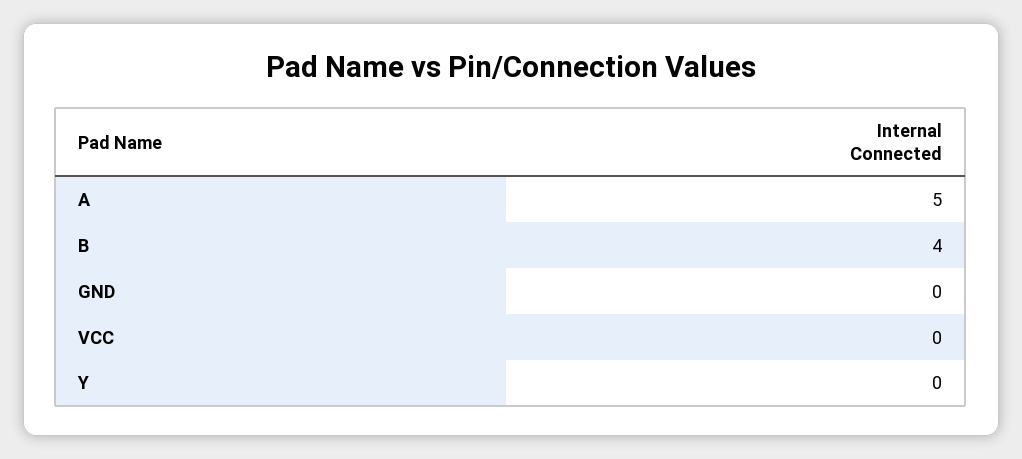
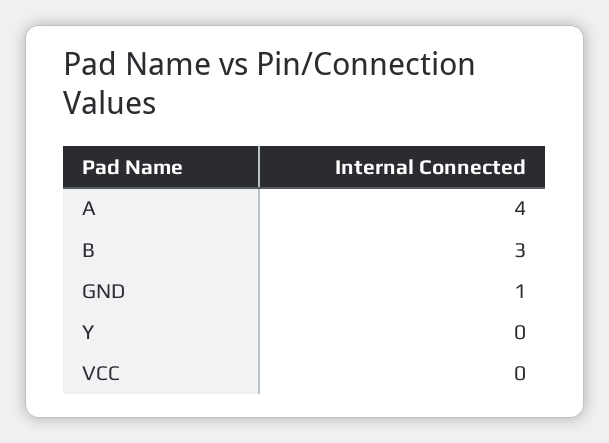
A: 5 -> 4
B: 4 -> 3
GND: 0 -> 1

